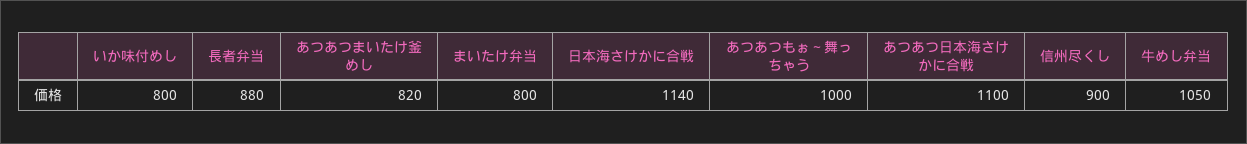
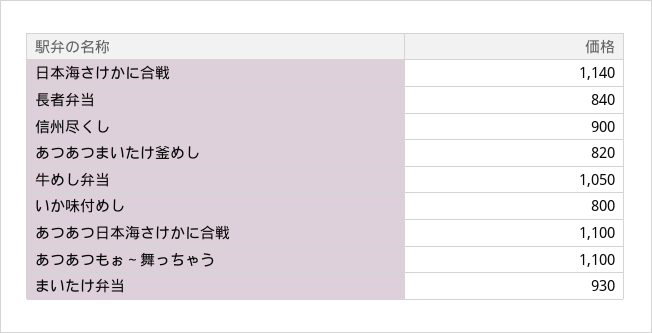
長者弁当: 880 -> 840
まいたけ弁当: 800 -> 930
あつあつもぉ～舞っちゃう: 1000 -> 1100

